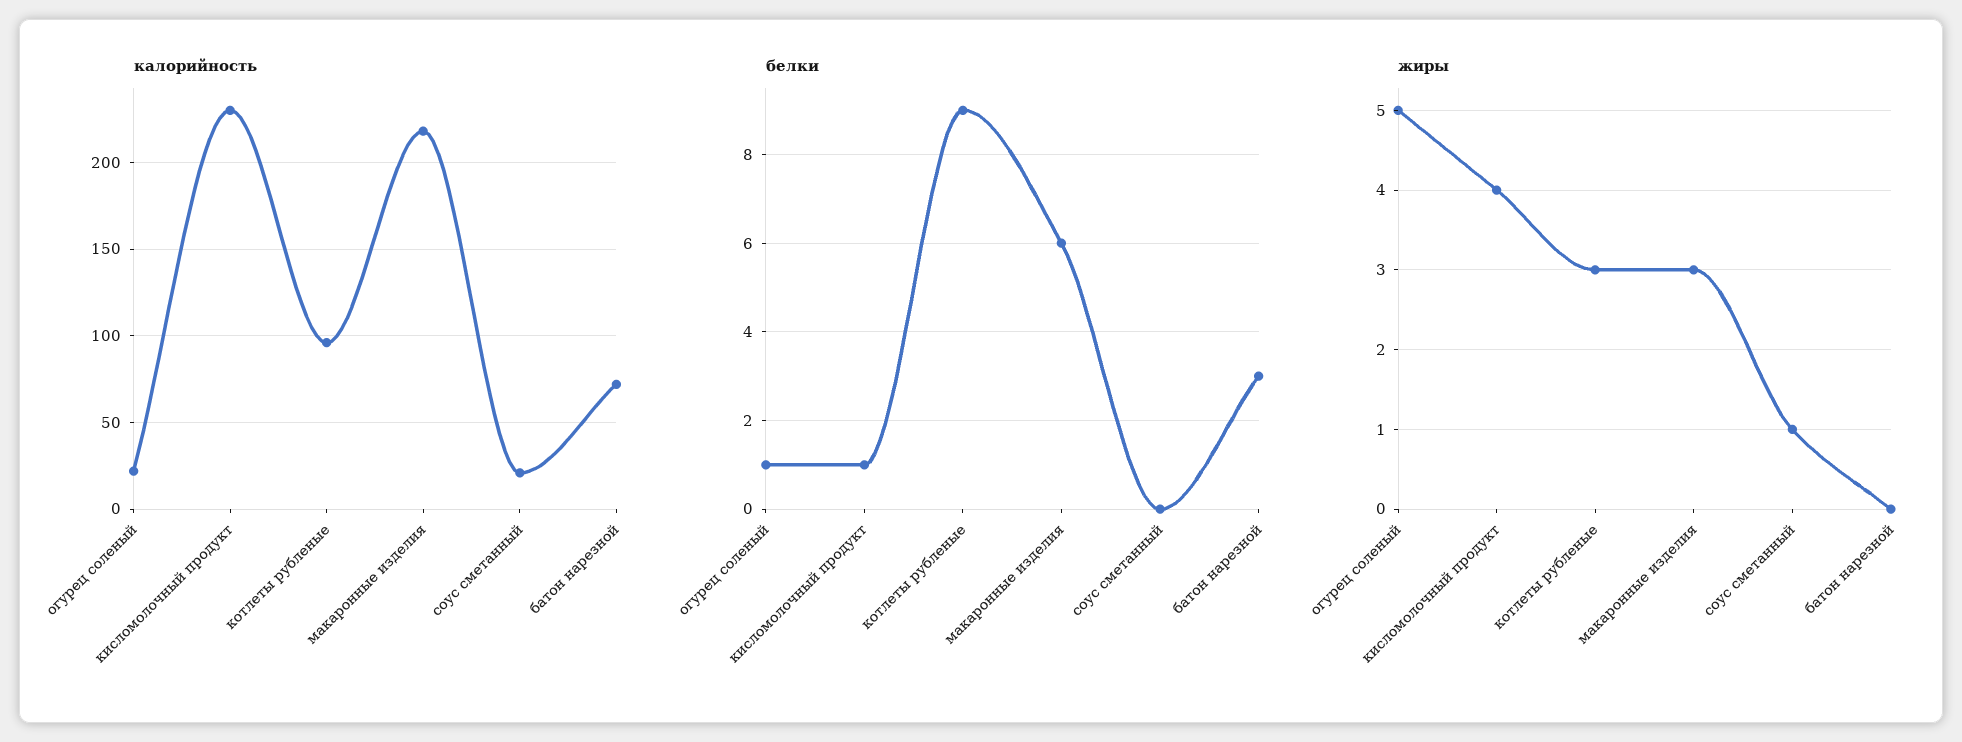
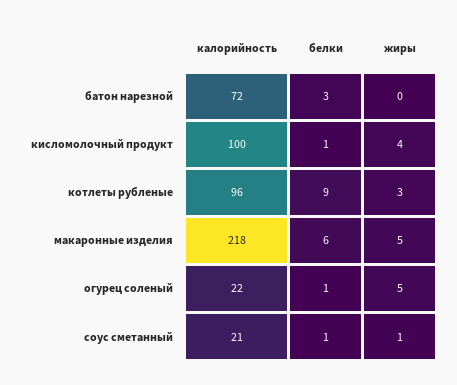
калорийность, кисломолочный продукт: 230 -> 100
белки, соус сметанный: 0 -> 1
жиры, макаронные изделия: 3 -> 5

